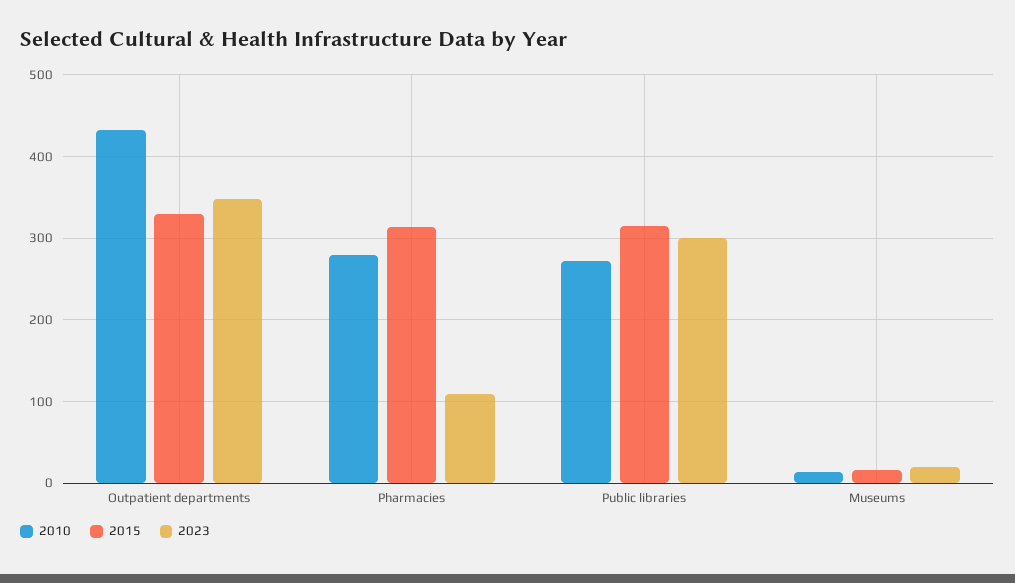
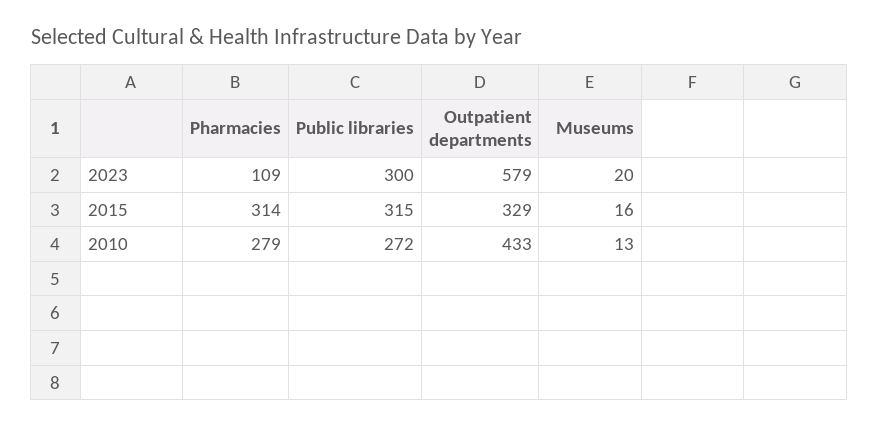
2023, Outpatient departments: 350 -> 579

